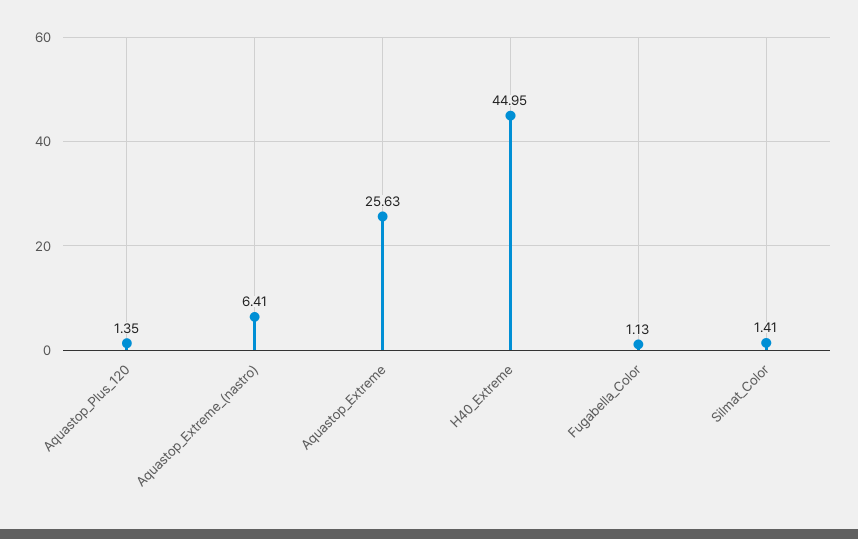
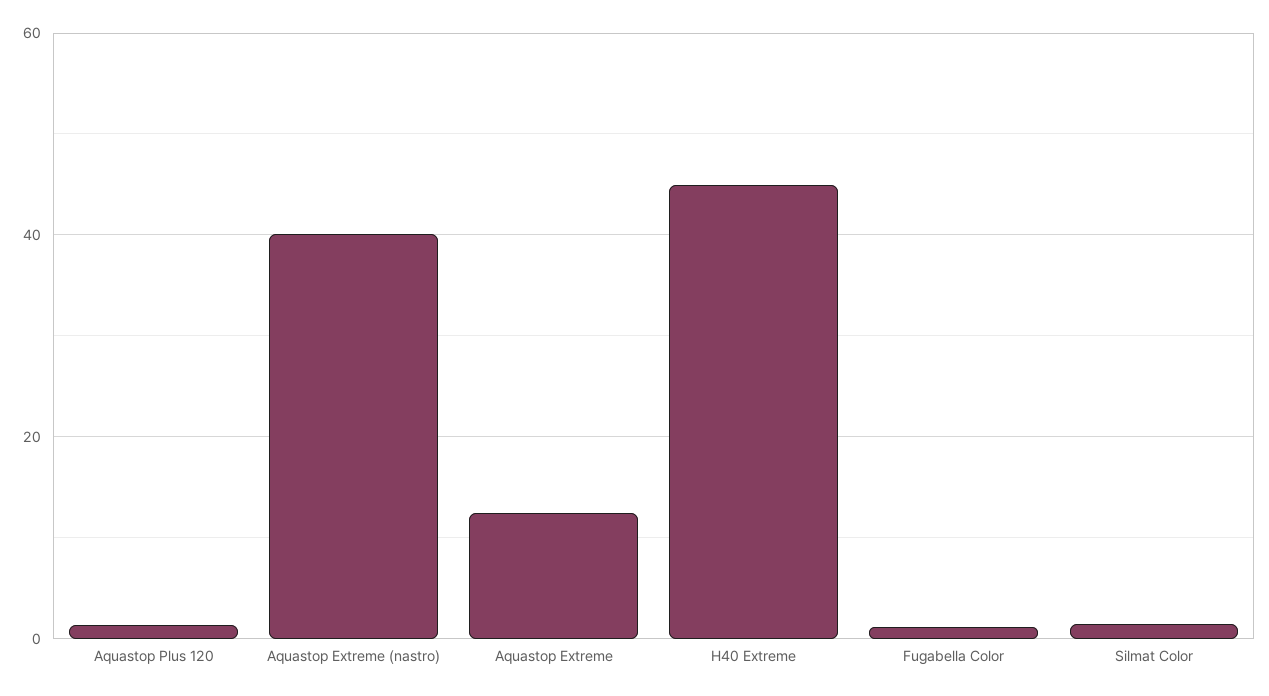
Aquastop_Extreme_(nastro): 6.41 -> 40
Aquastop_Extreme: 25.63 -> 12

